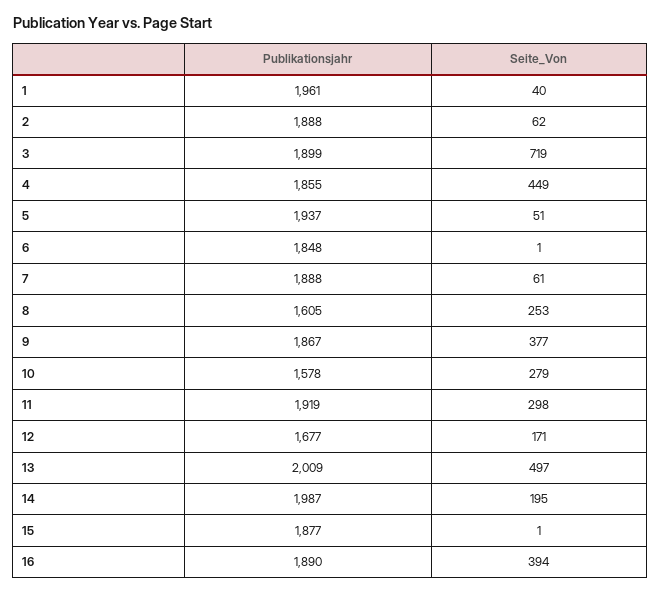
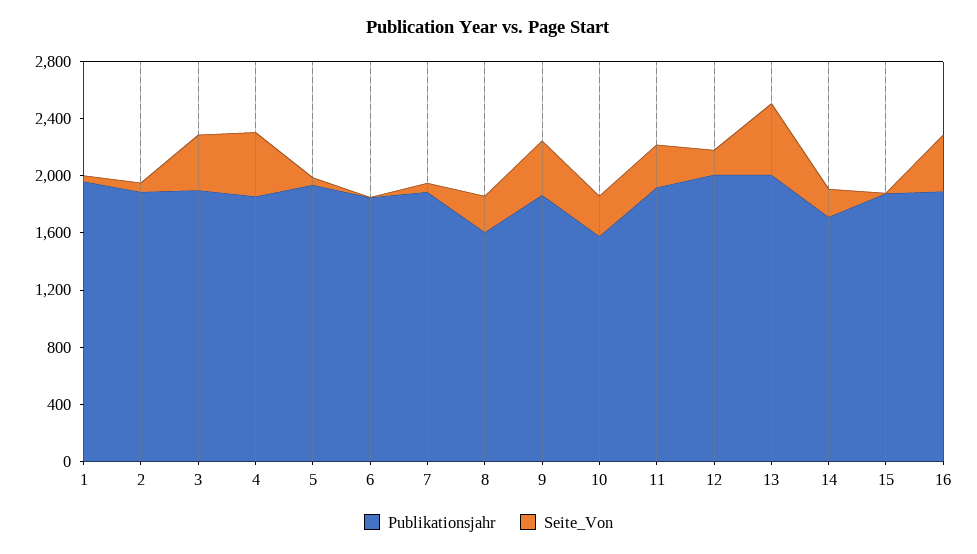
Seite_Von, 3: 719 -> 400
Publikationsjahr, 12: 1677 -> 2000
Publikationsjahr, 14: 1987 -> 1700

